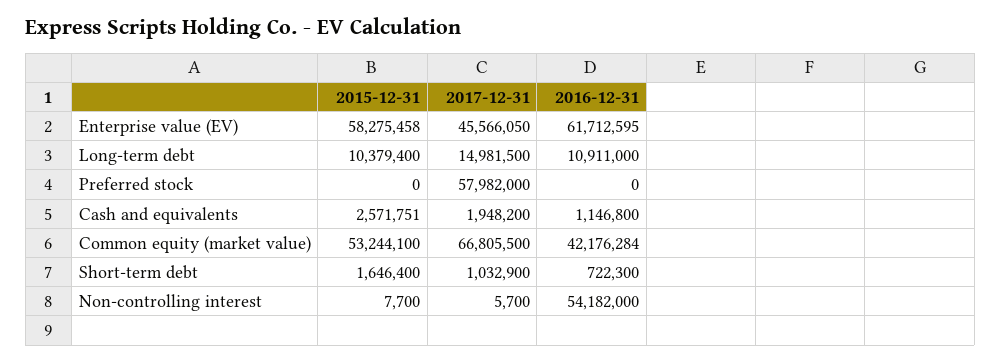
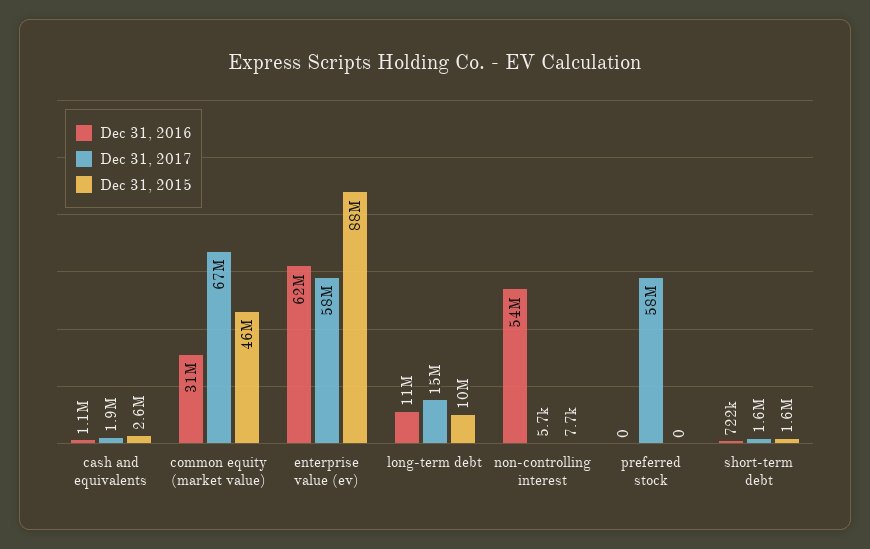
2015-12-31, Enterprise value (EV): 58275458 -> 88000000
2017-12-31, Enterprise value (EV): 45566050 -> 58000000
2015-12-31, Common equity (market value): 53244100 -> 46000000
2016-12-31, Common equity (market value): 42176284 -> 31000000
2017-12-31, Short-term debt: 1032900 -> 1600000

